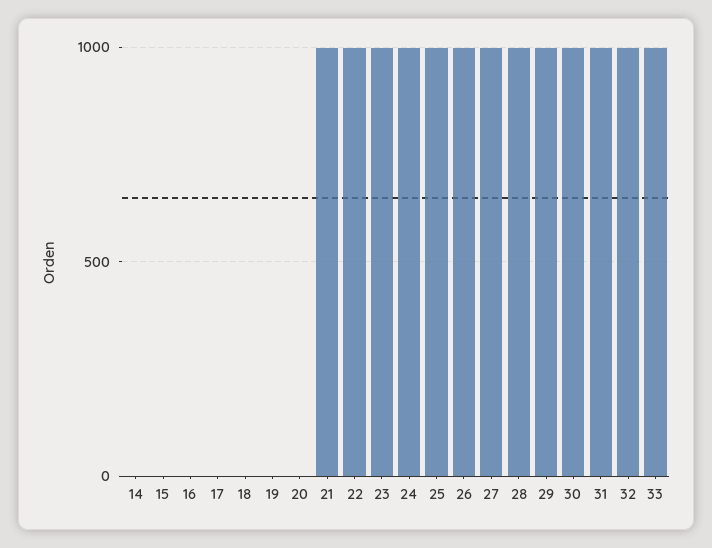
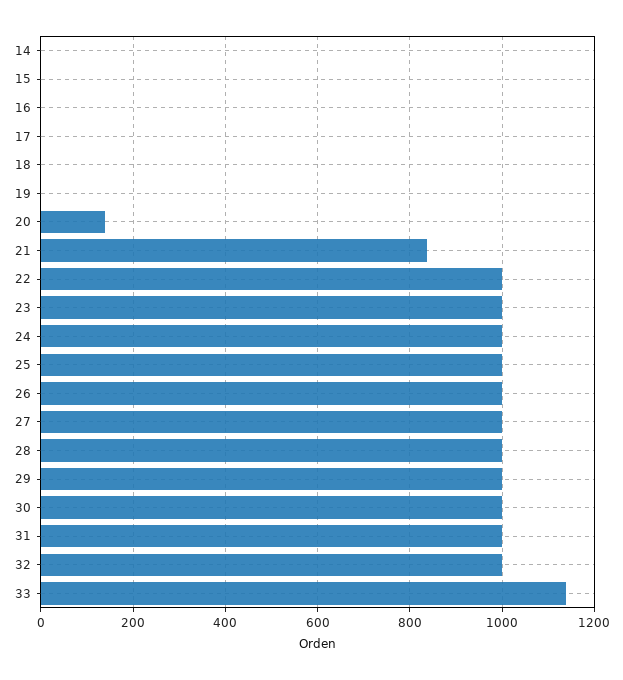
20: 0 -> 140
21: 1000 -> 840
33: 1000 -> 1140

